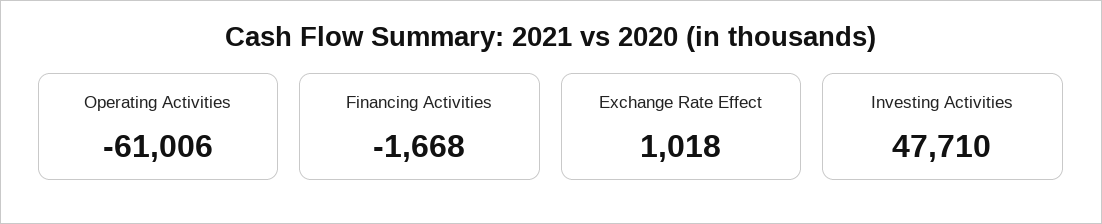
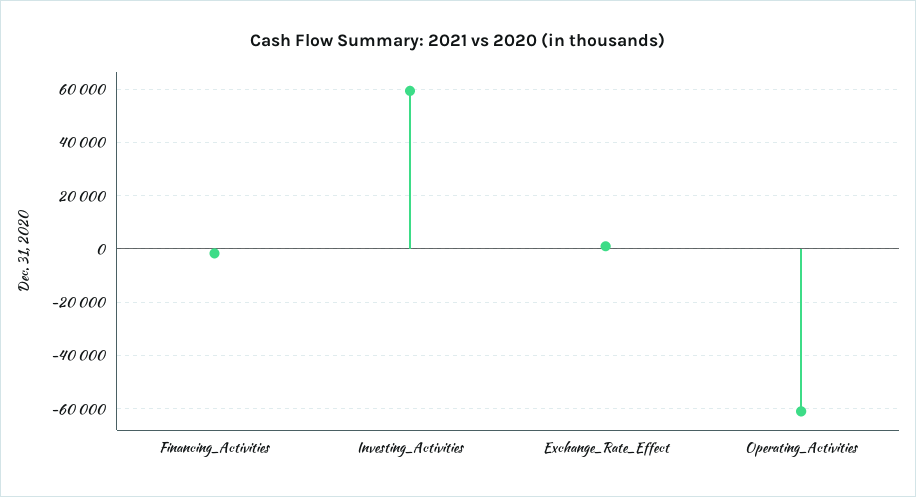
Investing Activities: 47710 -> 60000

